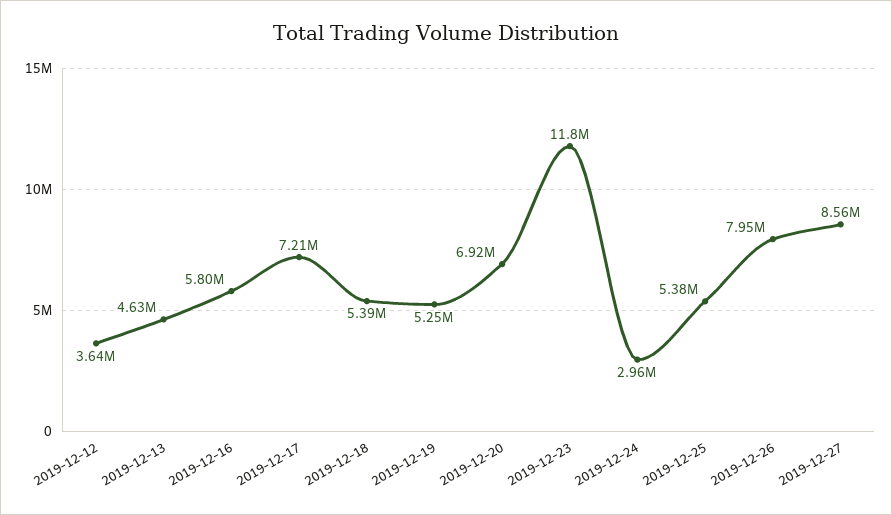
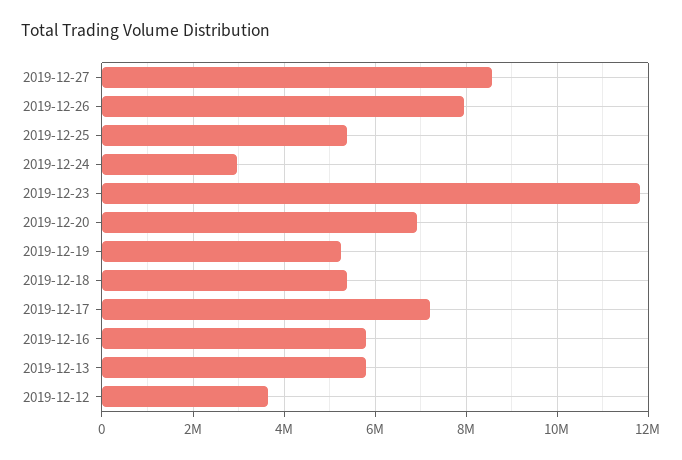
2019-12-13: 4630000 -> 5800000

